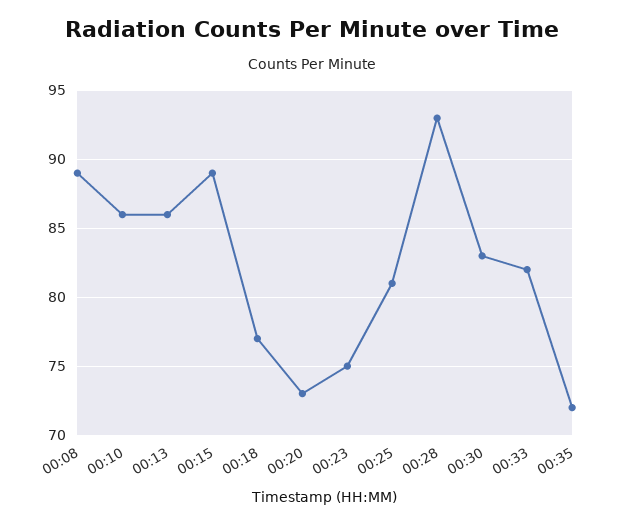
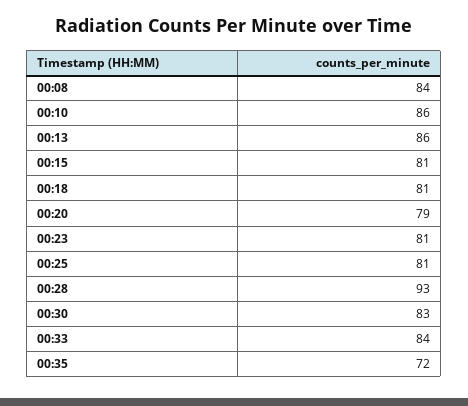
00:08: 89 -> 84
00:15: 89 -> 81
00:18: 77 -> 81
00:20: 73 -> 79
00:23: 75 -> 81
00:33: 82 -> 84

